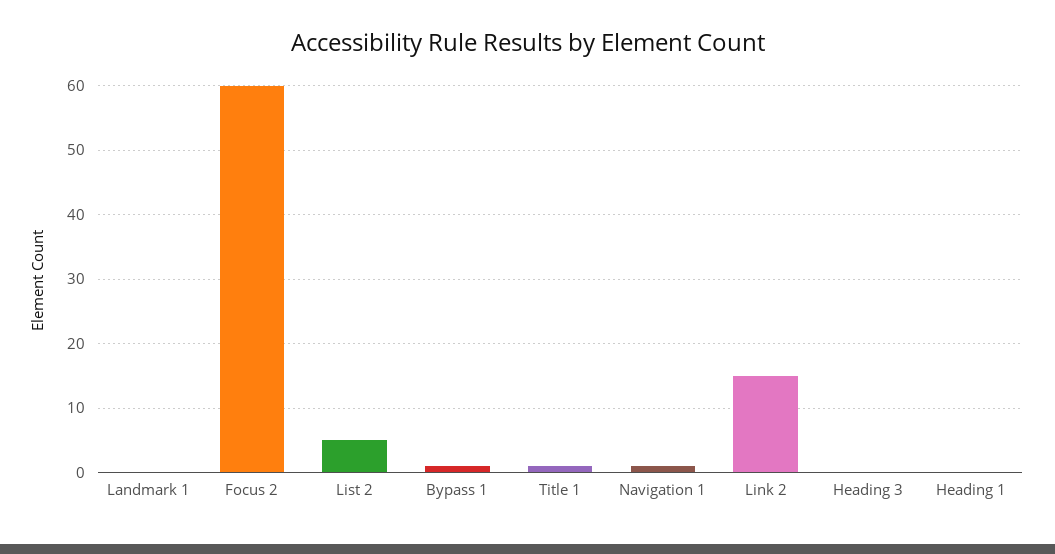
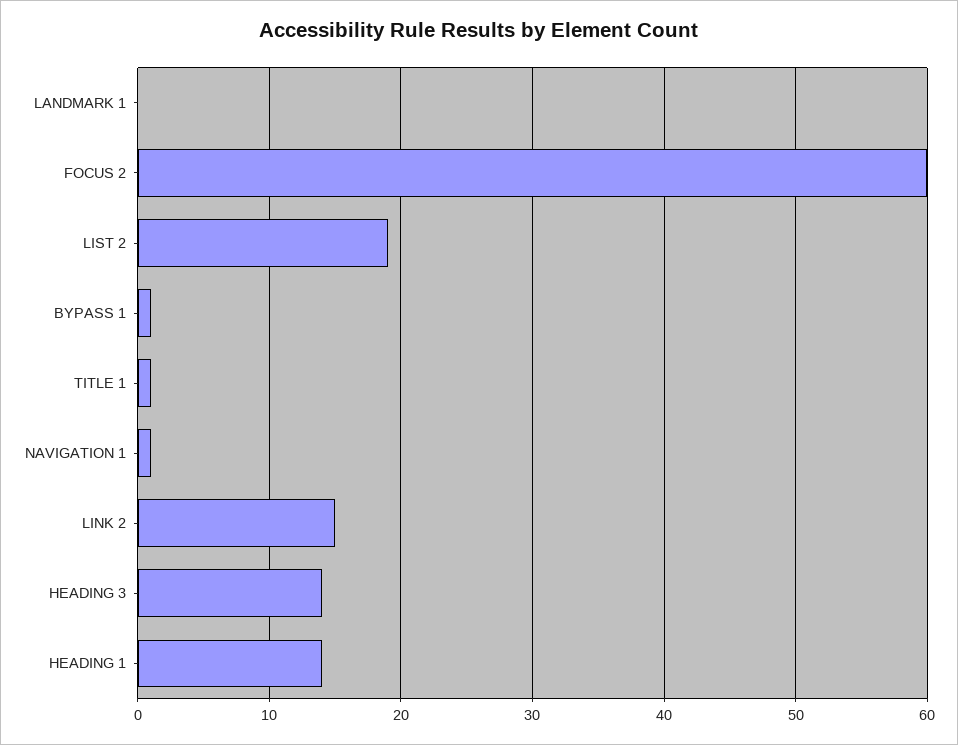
List 2: 5 -> 19
Heading 3: 0 -> 14
Heading 1: 0 -> 14

